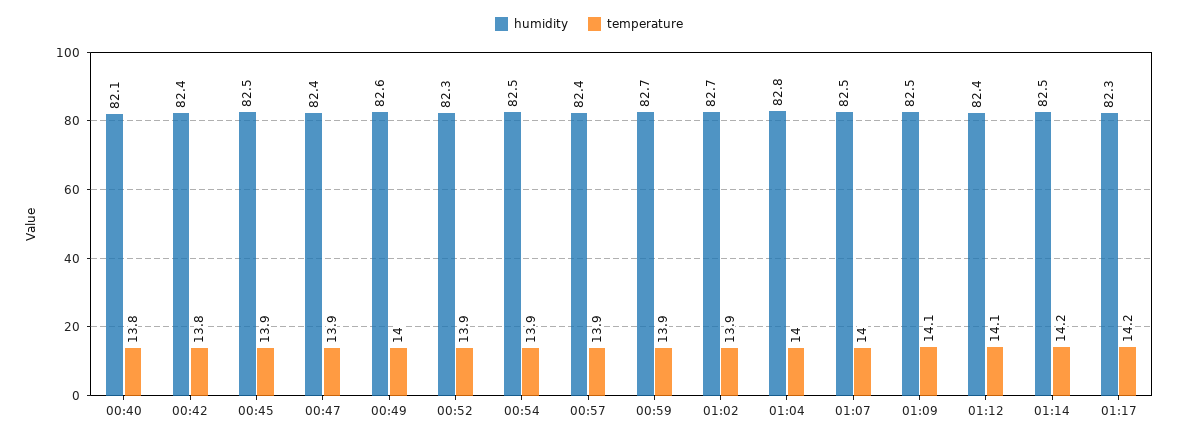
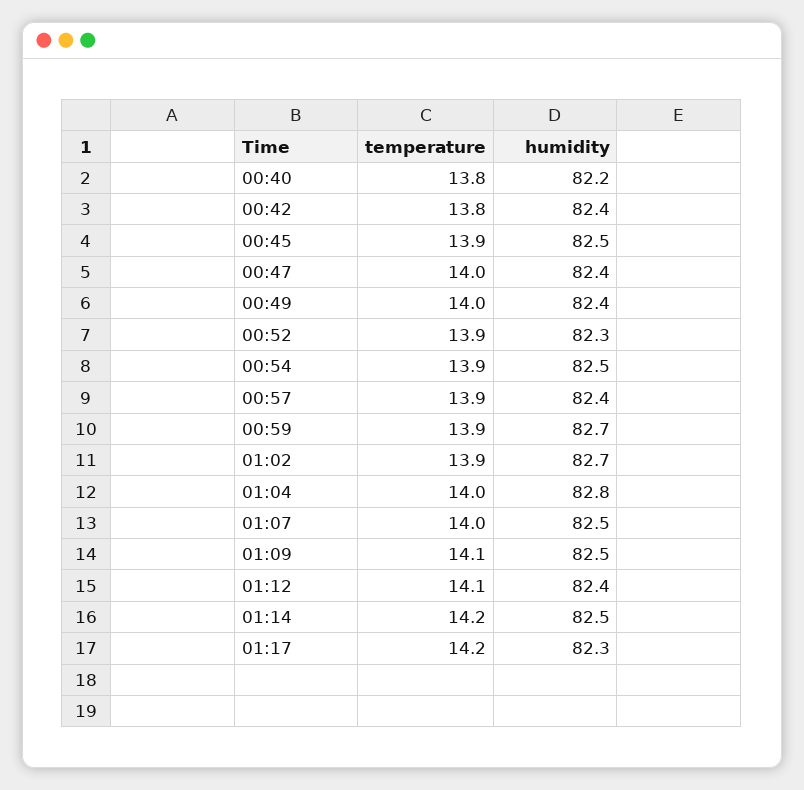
humidity, 00:40: 82.1 -> 82.2
temperature, 00:47: 13.9 -> 14
humidity, 00:49: 82.6 -> 82.4

